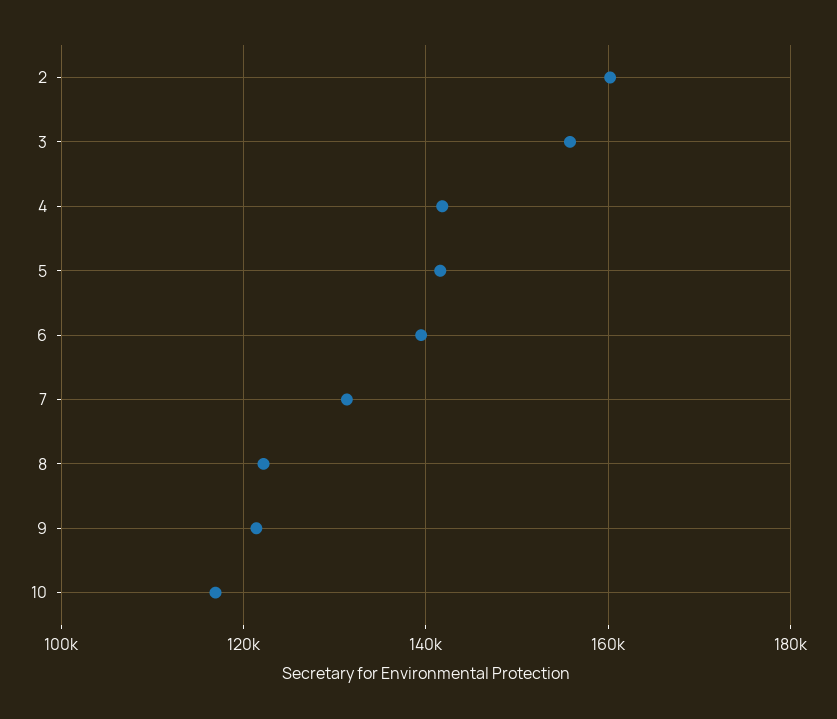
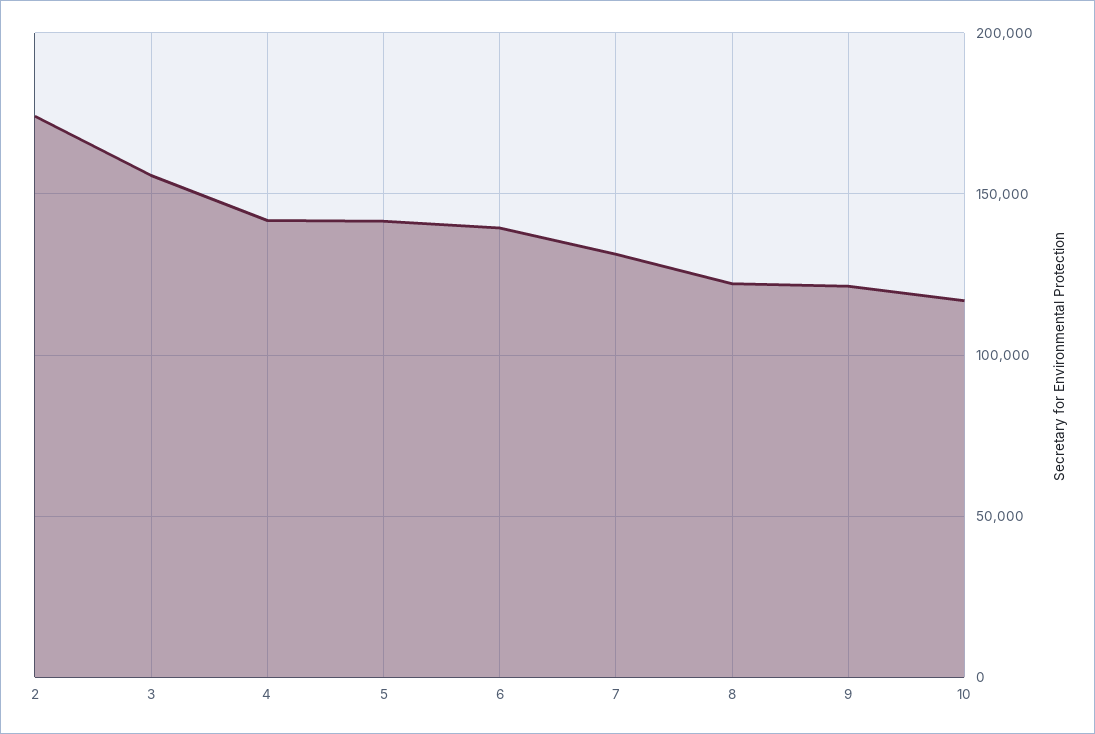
2: 160000 -> 175000

